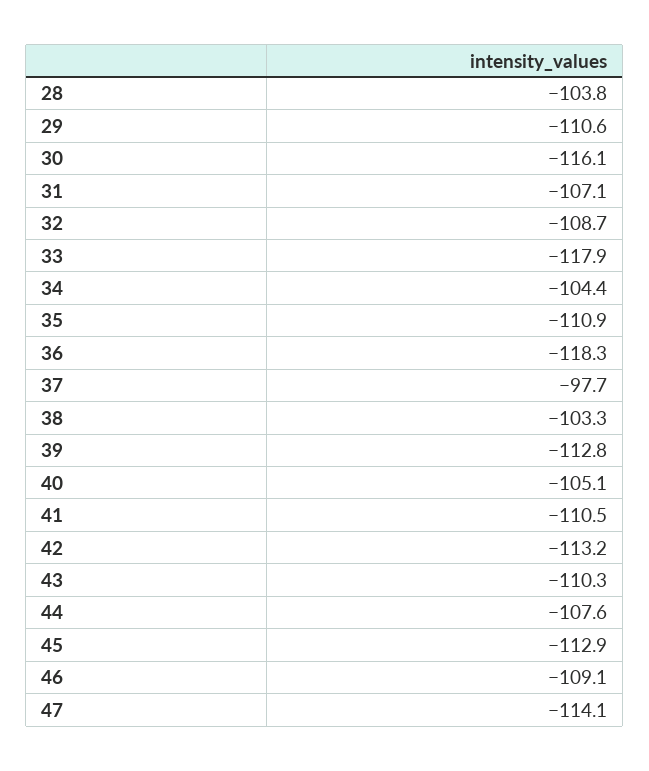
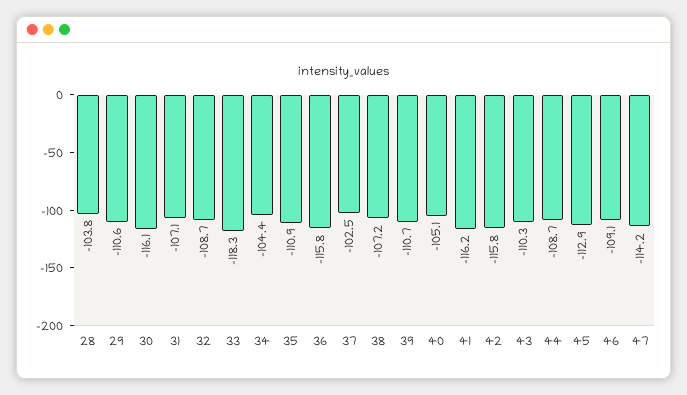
33: -117.9 -> -118.3
36: -118.3 -> -115.8
37: -97.7 -> -102.5
38: -103.3 -> -107.2
39: -112.8 -> -110.7
41: -110.5 -> -116.2
42: -113.2 -> -115.8
44: -107.6 -> -108.7
47: -114.1 -> -114.2

